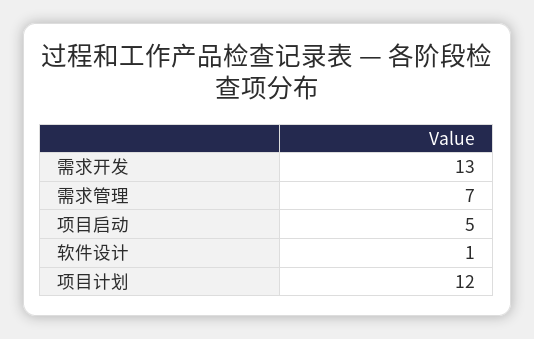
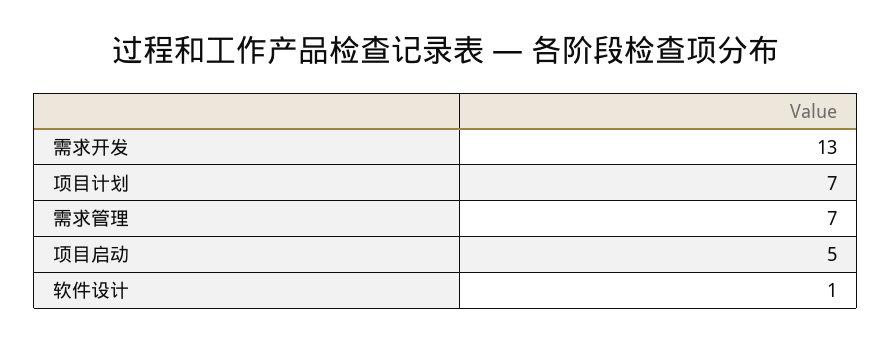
项目计划: 12 -> 7

